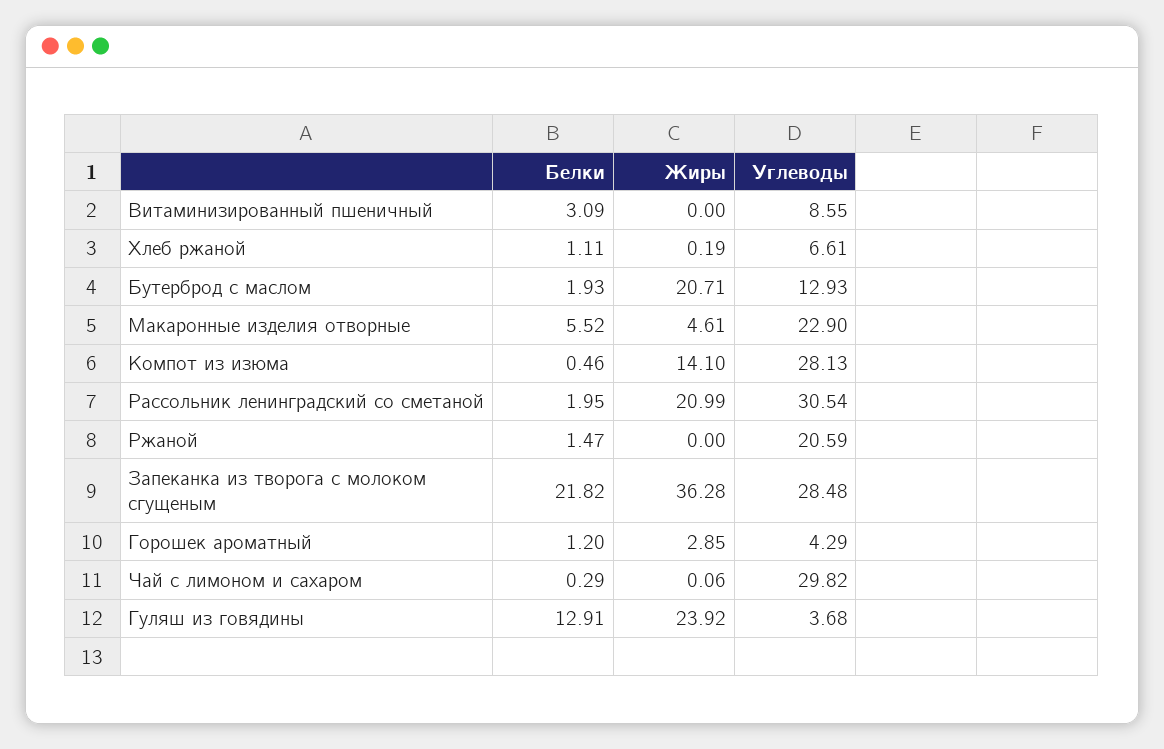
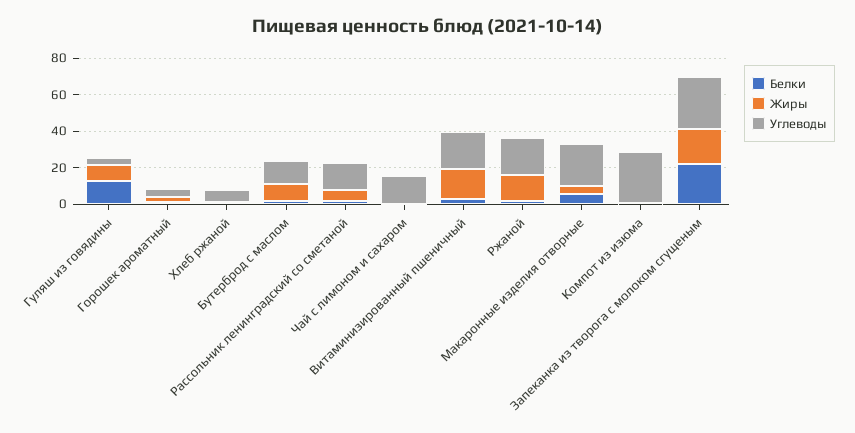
Жиры, Витаминизированный пшеничный: 0 -> 15
Углеводы, Витаминизированный пшеничный: 8.55 -> 20
Жиры, Бутерброд с маслом: 20.71 -> 10
Жиры, Компот из изюма: 14.1 -> 0
Жиры, Рассольник ленинградский со сметаной: 20.99 -> 5
Углеводы, Рассольник ленинградский со сметаной: 30.54 -> 15
Жиры, Ржаной: 0 -> 15
Жиры, Запеканка из творога с молоком сгущеным: 36.28 -> 20
Углеводы, Чай с лимоном и сахаром: 29.82 -> 15
Жиры, Гуляш из говядины: 23.92 -> 10

